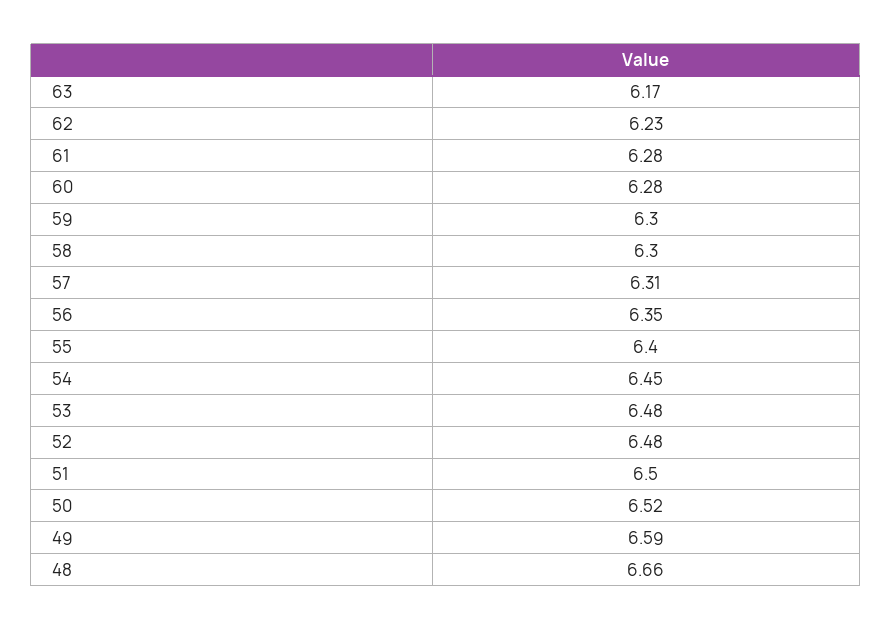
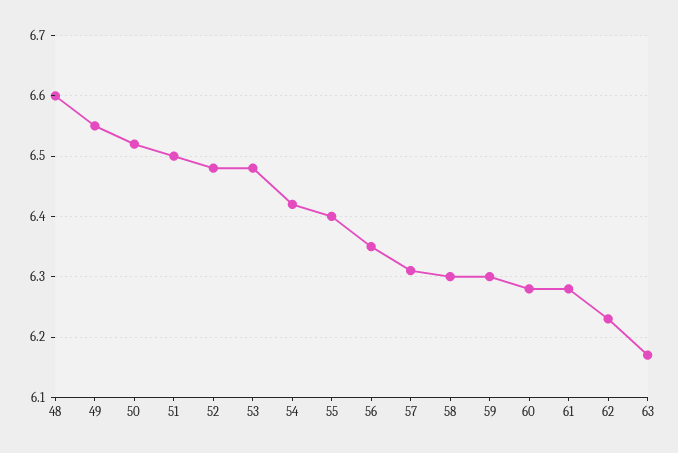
54: 6.45 -> 6.42
49: 6.59 -> 6.55
48: 6.66 -> 6.6

